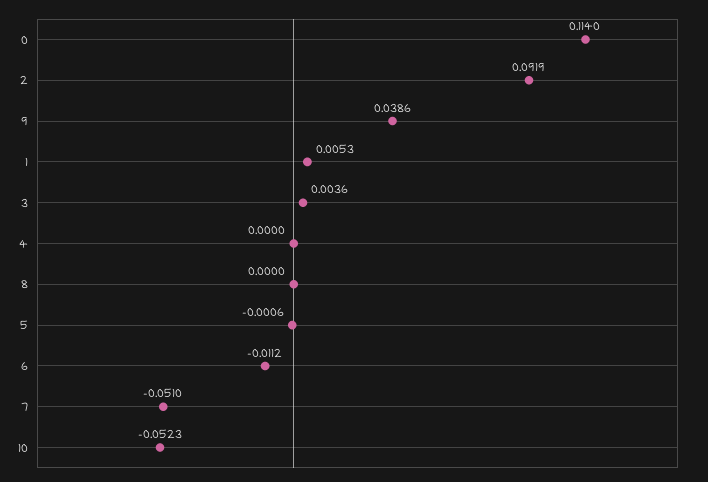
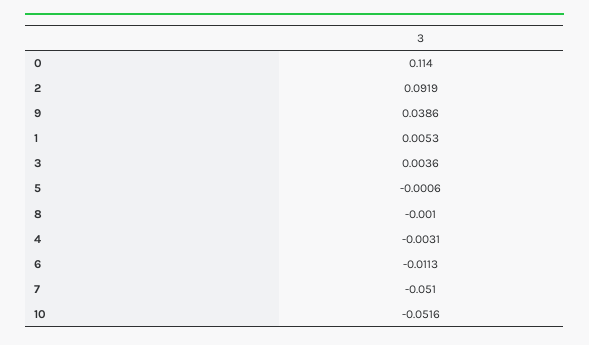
4: 0 -> -0.0031
8: 0 -> -0.001
6: -0.0112 -> -0.0113
10: -0.0523 -> -0.0516

